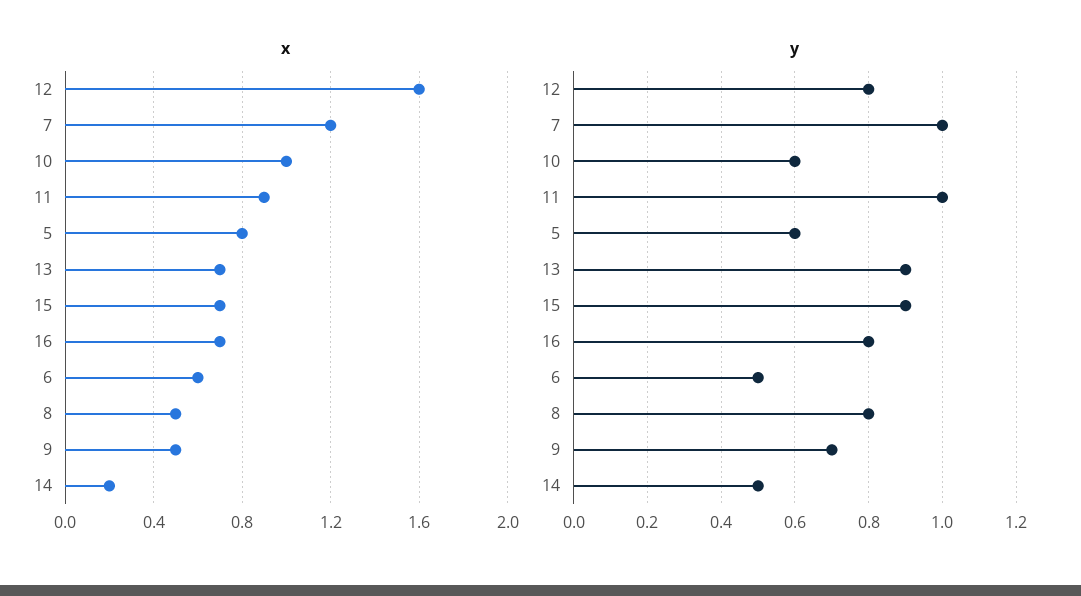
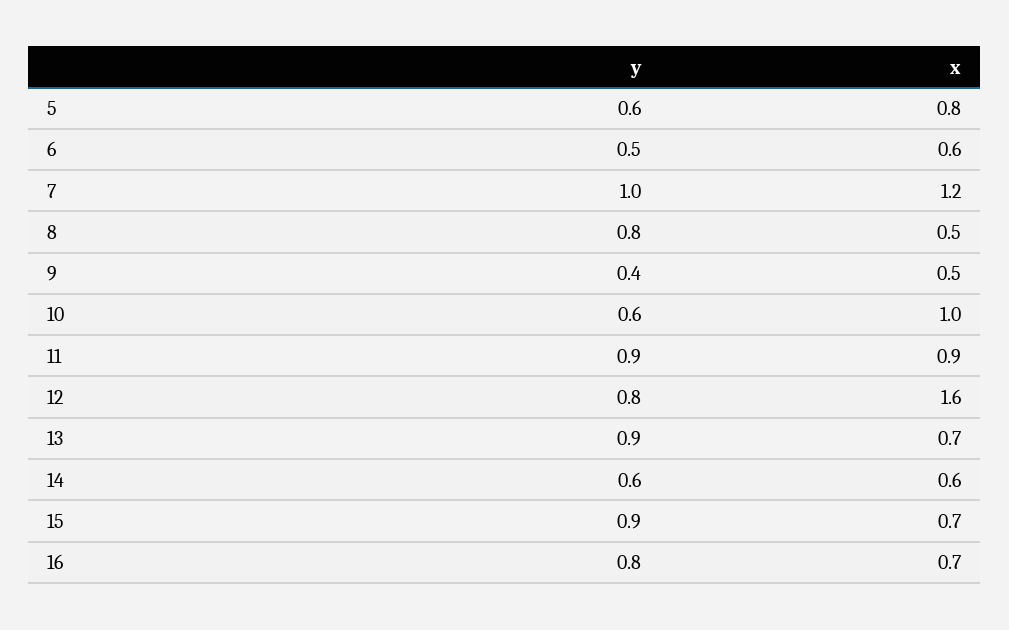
x, 14: 0.2 -> 0.6
y, 11: 1 -> 0.9
y, 9: 0.7 -> 0.4
y, 14: 0.5 -> 0.6

